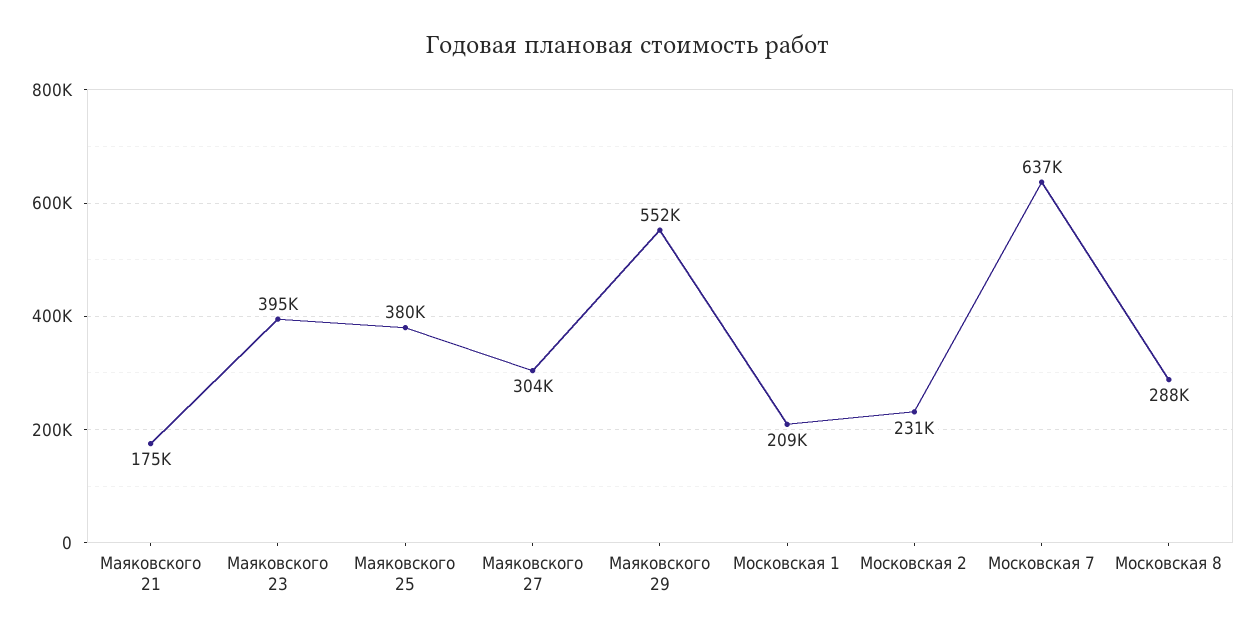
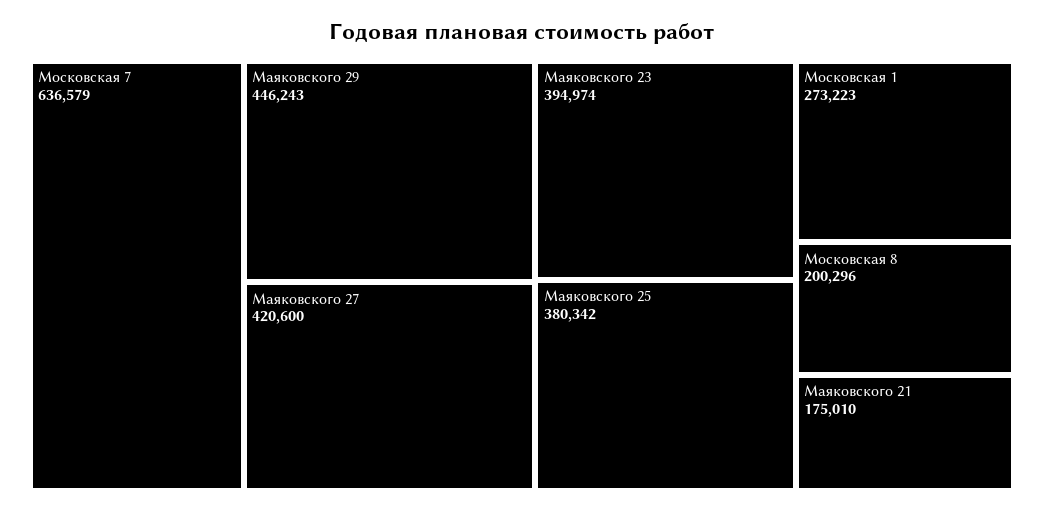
Маяковского 27: 304000 -> 420600
Маяковского 29: 552000 -> 446243
Московская 1: 209000 -> 273223
Московская 2: 231000 -> none
Московская 8: 288000 -> 200296

